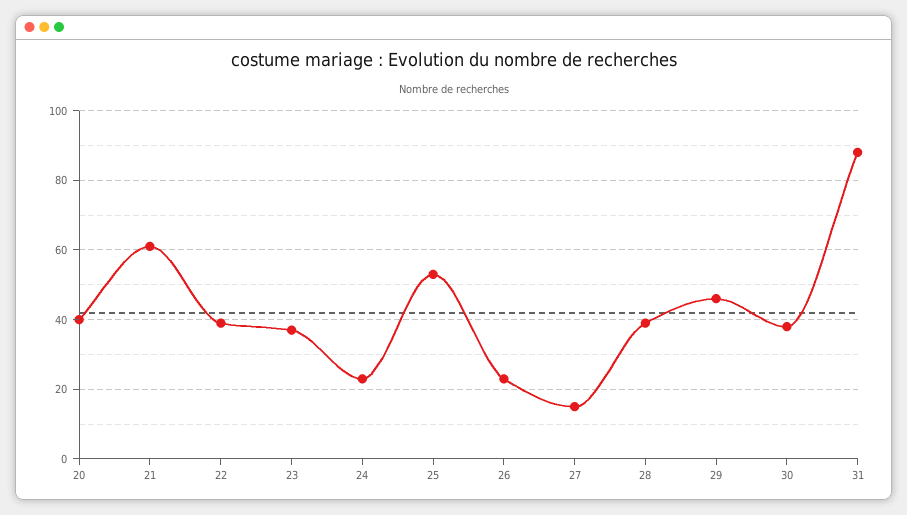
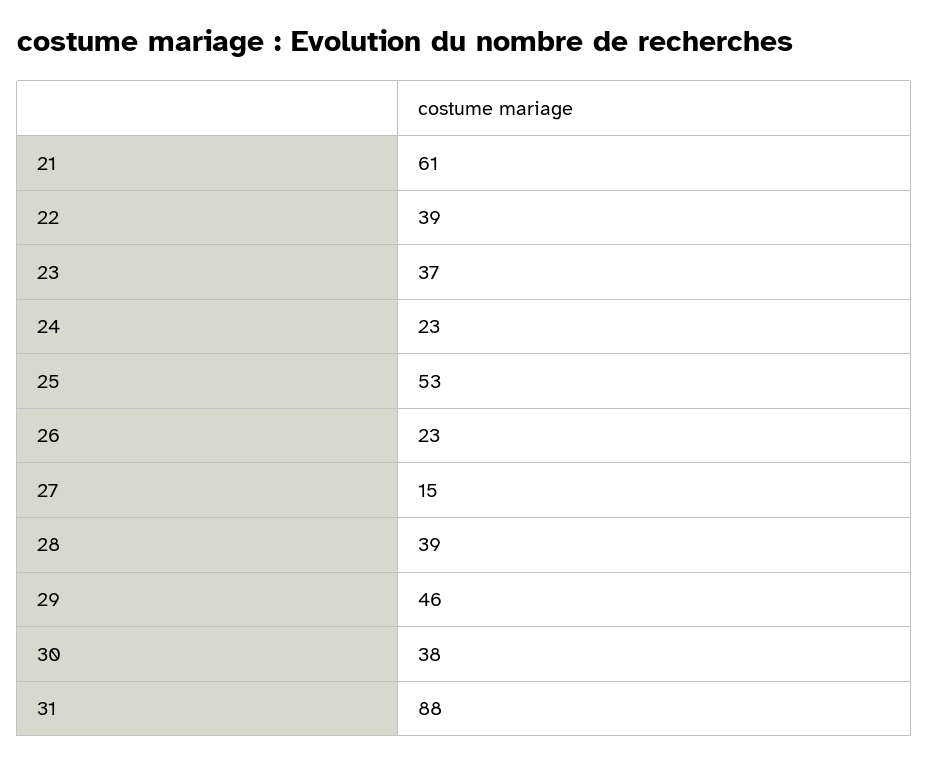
20: 40 -> none

